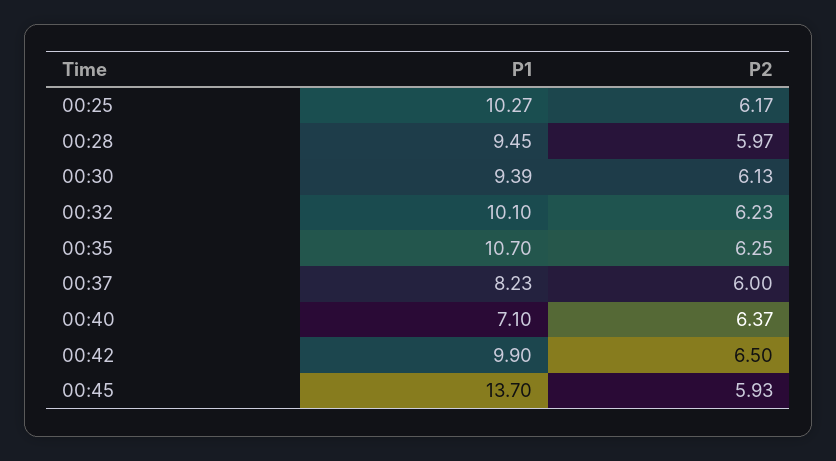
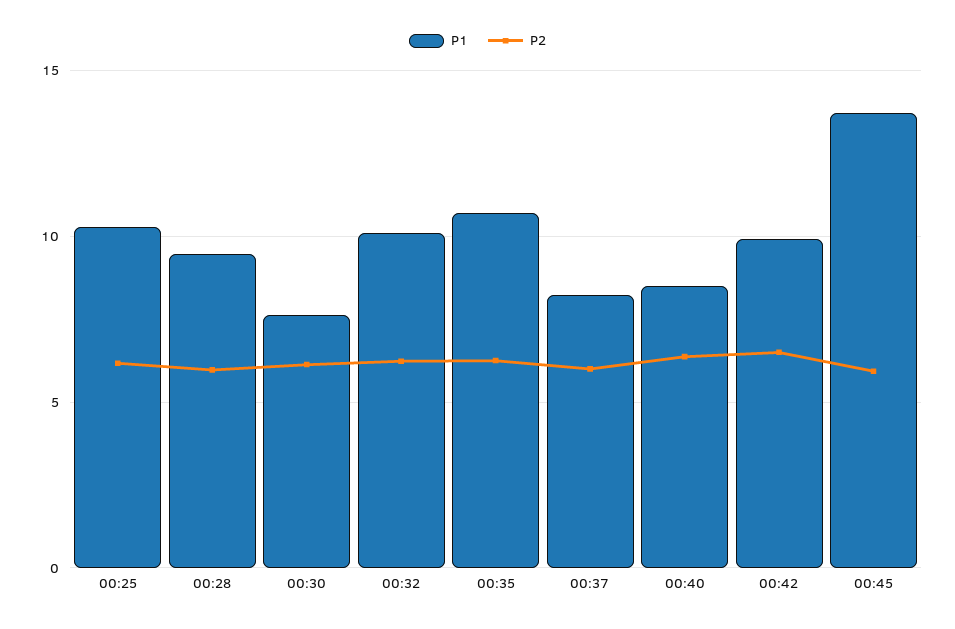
P1, 00:30: 9.39 -> 7.5
P1, 00:40: 7.1 -> 8.5

